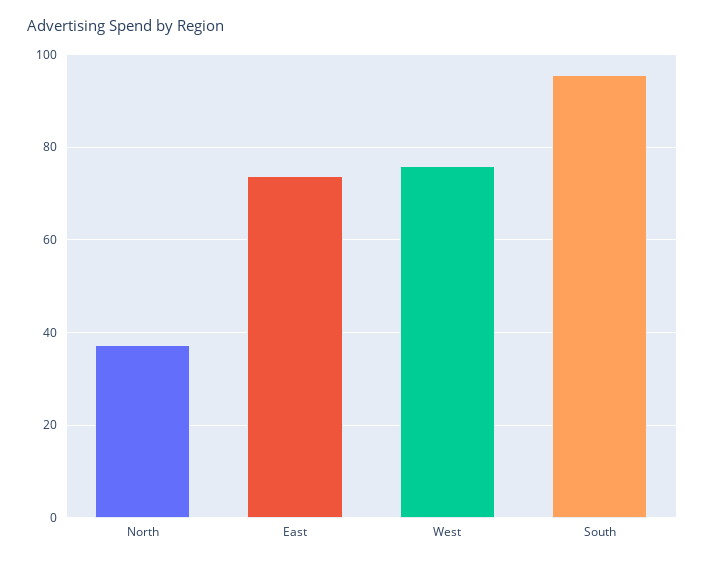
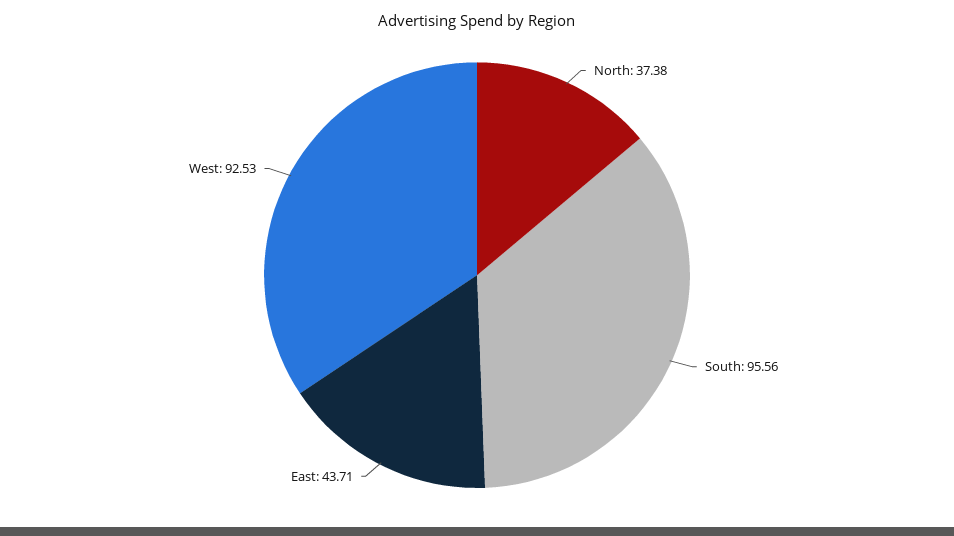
East: 74 -> 43.71
West: 76 -> 92.53

